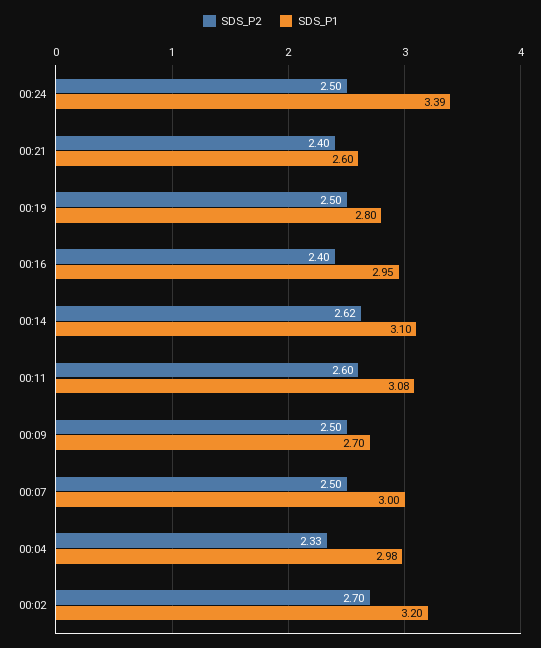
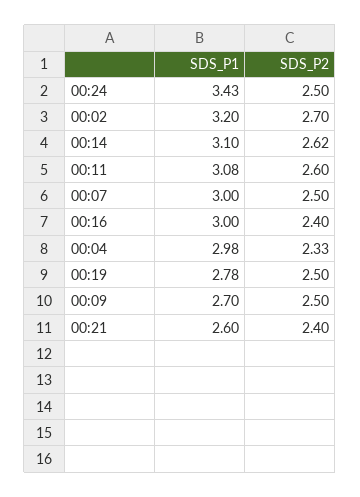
SDS_P1, 00:24: 3.39 -> 3.43
SDS_P1, 00:19: 2.8 -> 2.78
SDS_P1, 00:16: 2.95 -> 3

